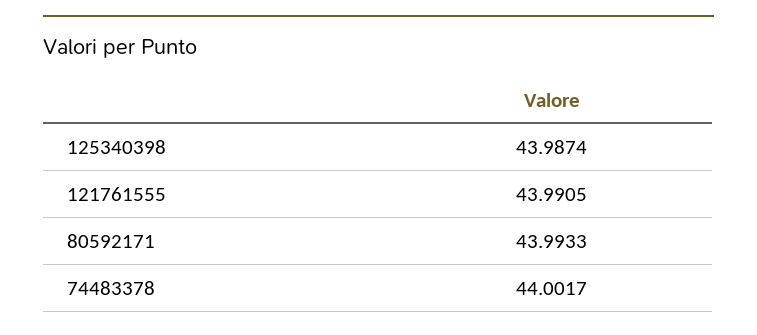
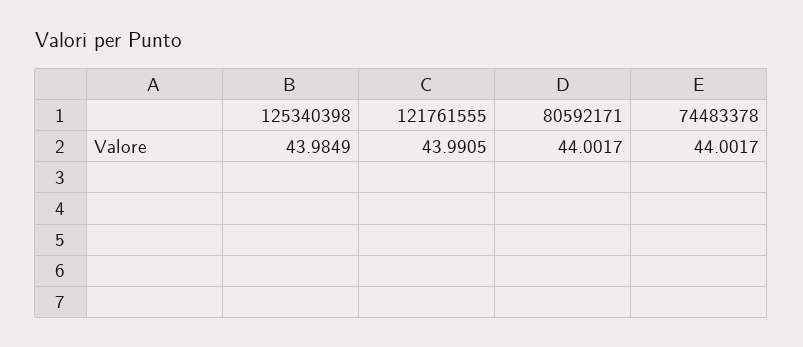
125340398: 43.9874 -> 43.9849
80592171: 43.9933 -> 44.0017

